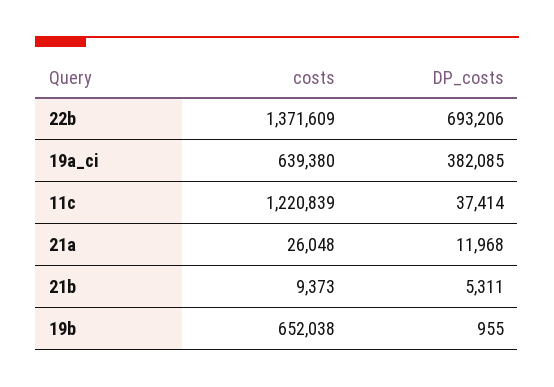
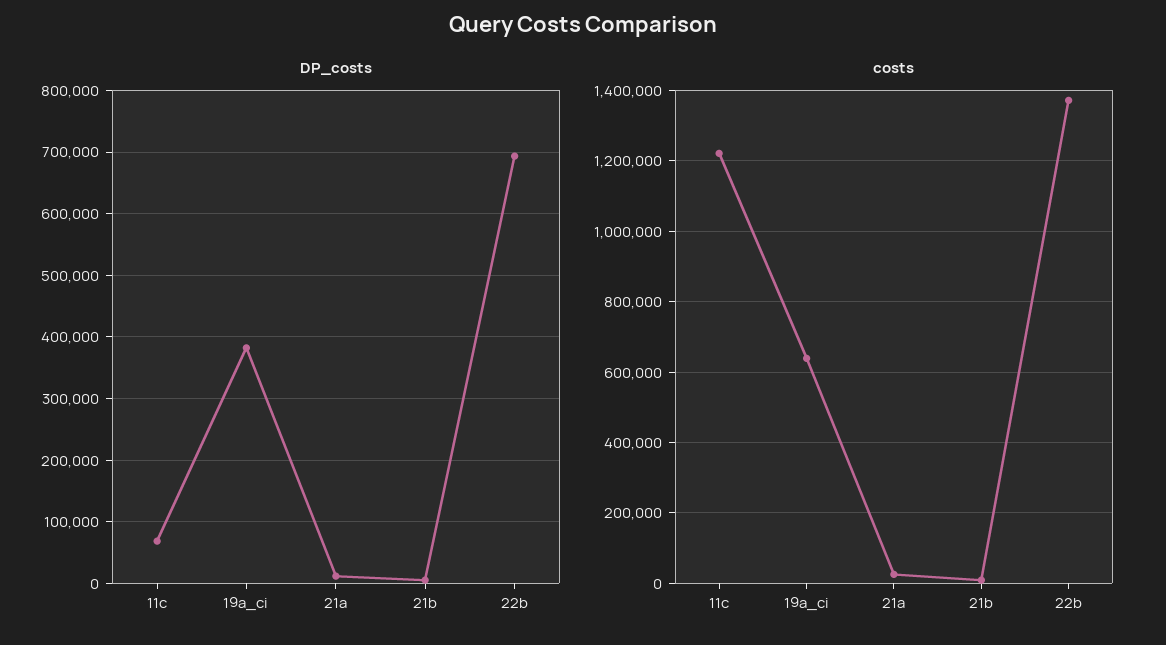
DP_costs, 11c: 37414 -> 70000
costs, 19b: 652038 -> none
DP_costs, 19b: 955 -> none

